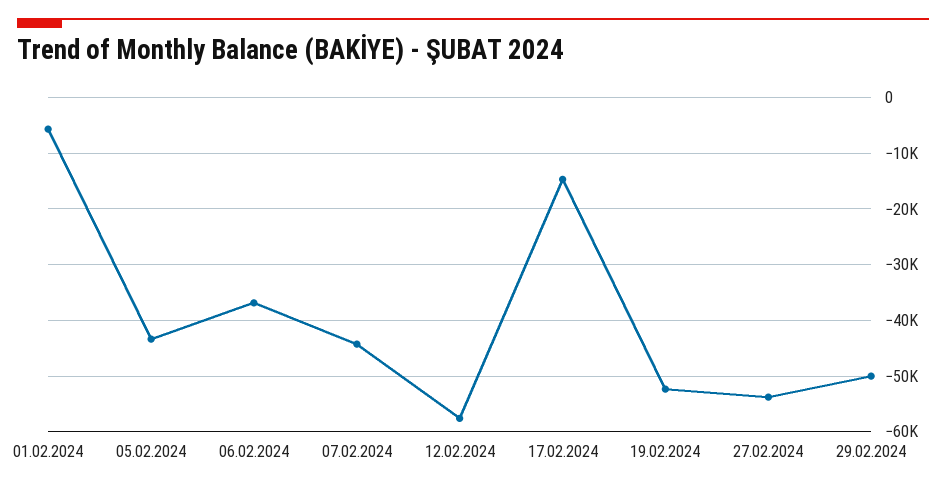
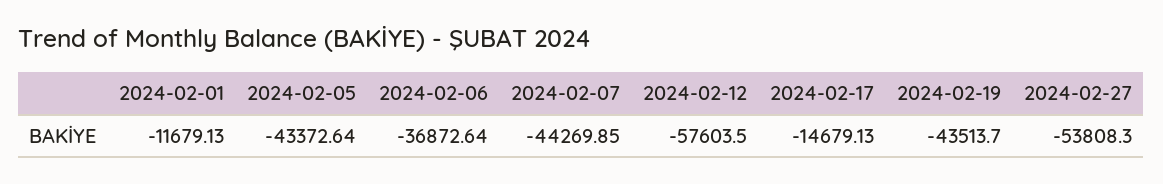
01.02.2024: -6000 -> -11679.13
19.02.2024: -52000 -> -43513.7
29.02.2024: -50000 -> none

